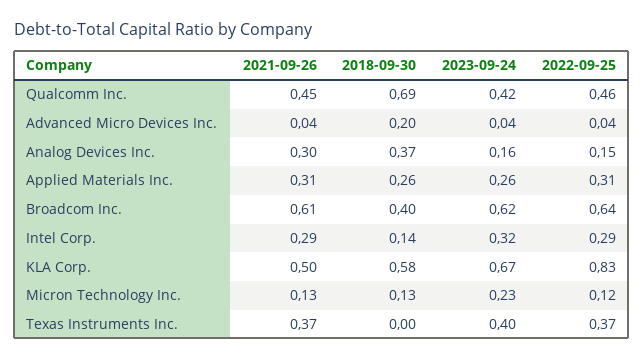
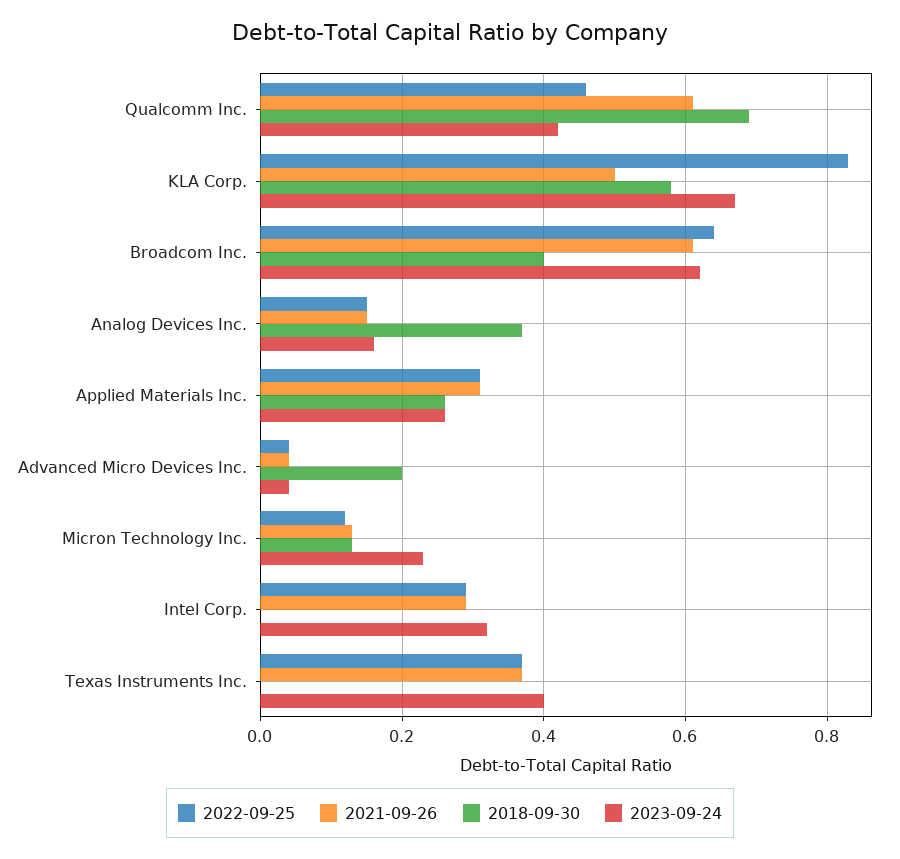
2021-09-26, Qualcomm Inc.: 0.45 -> 0.6
2021-09-26, Analog Devices Inc.: 0.3 -> 0.15
2018-09-30, Intel Corp.: 0.14 -> 0

